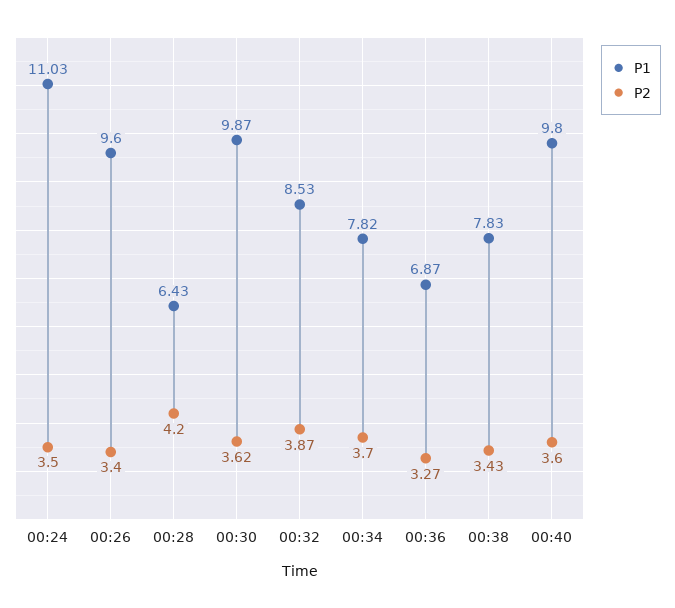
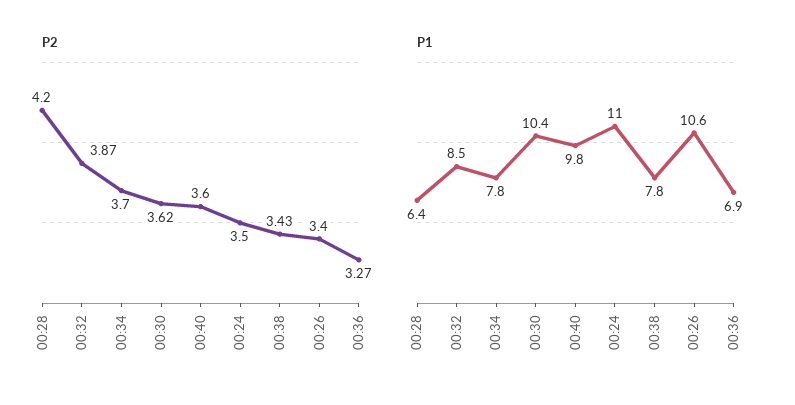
P1, 00:26: 9.6 -> 10.6
P1, 00:30: 9.87 -> 10.4

